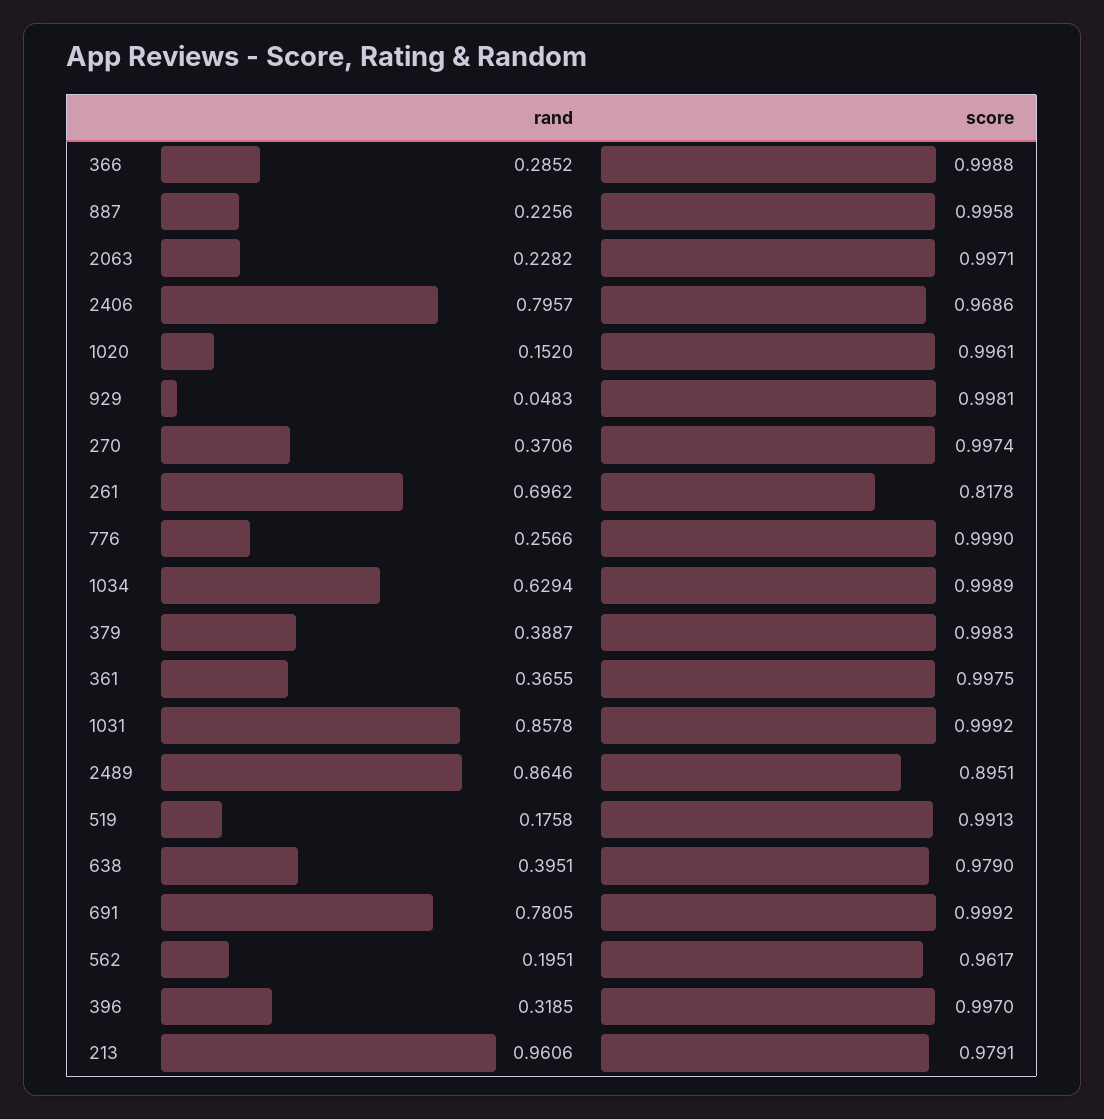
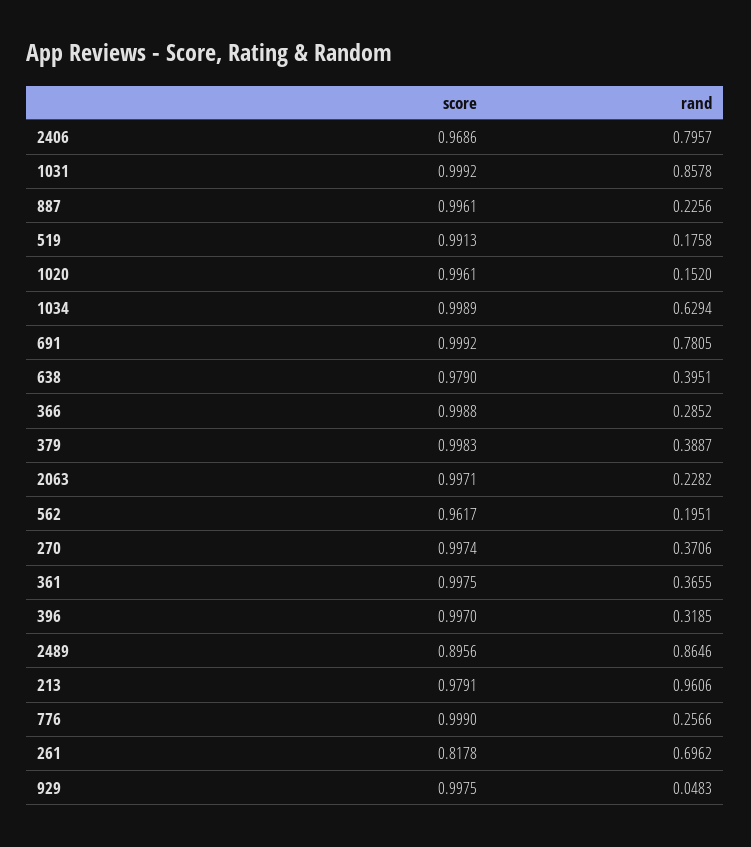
score, 887: 0.9958 -> 0.9961
score, 929: 0.9981 -> 0.9975
score, 2489: 0.8951 -> 0.8956

